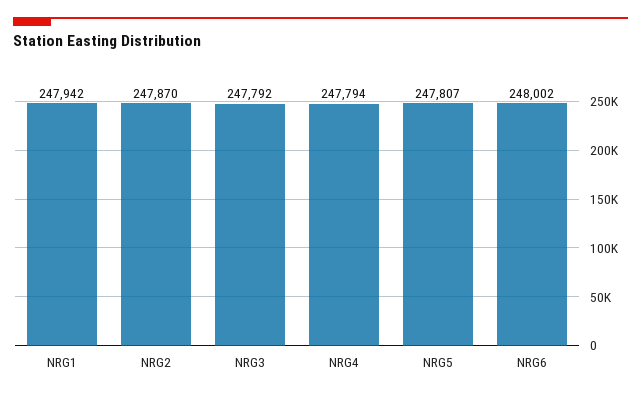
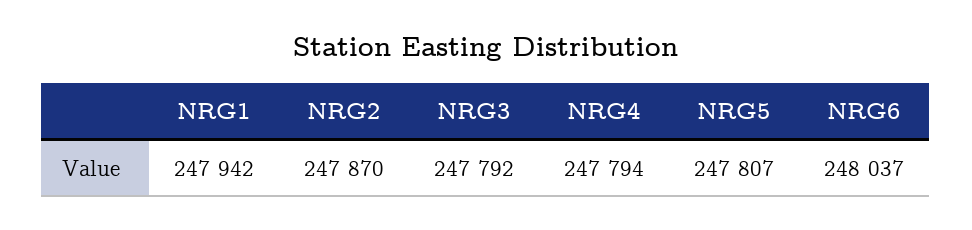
NRG6: 248002 -> 248037

